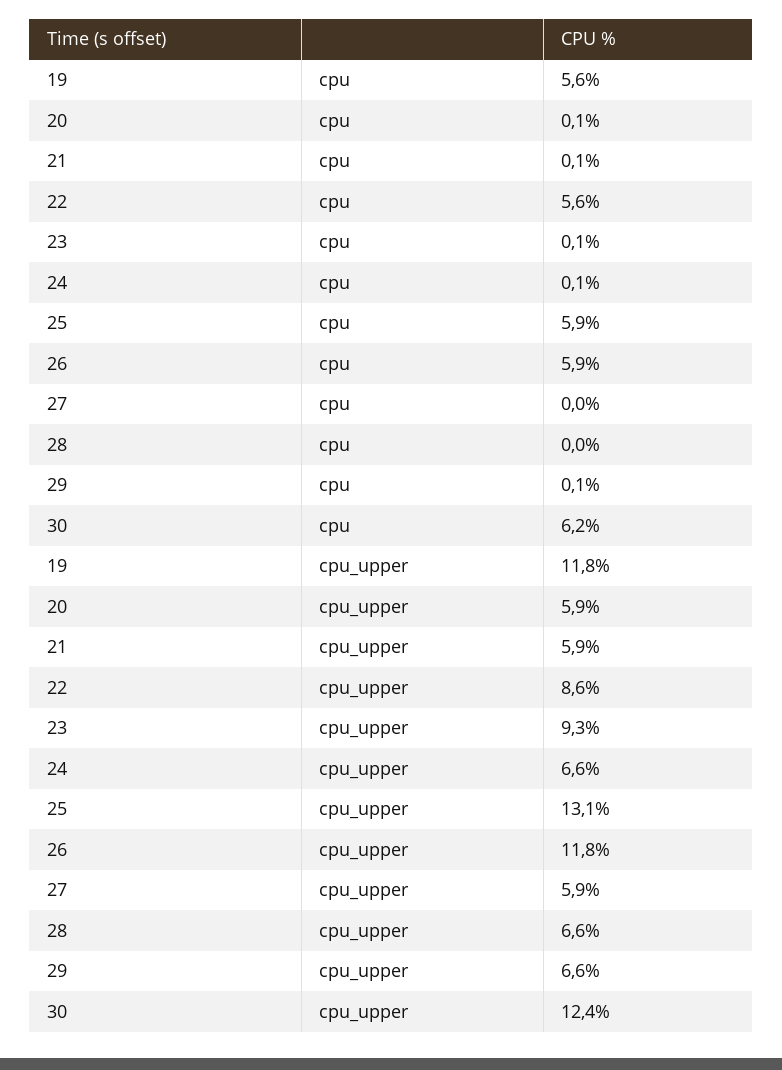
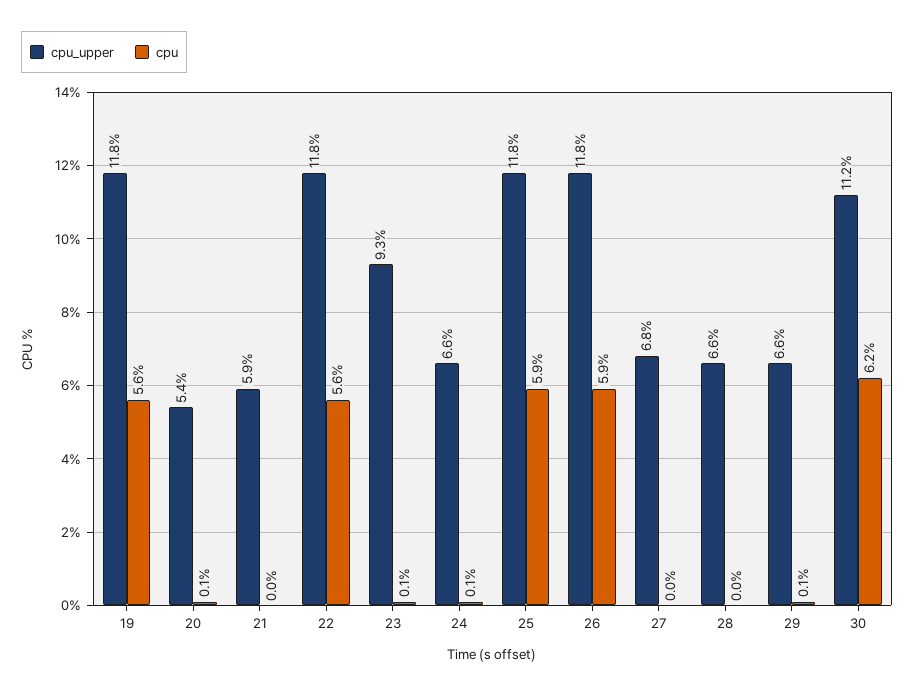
cpu, 21: 0.1 -> 0
cpu_upper, 20: 5.9 -> 5.4
cpu_upper, 22: 8.6 -> 11.8
cpu_upper, 25: 13.1 -> 11.8
cpu_upper, 27: 5.9 -> 6.8
cpu_upper, 30: 12.4 -> 11.2

